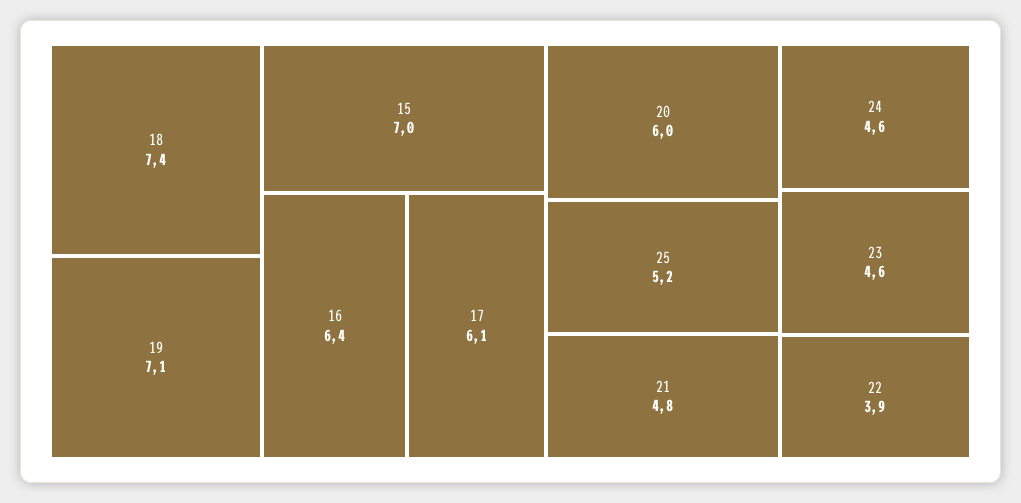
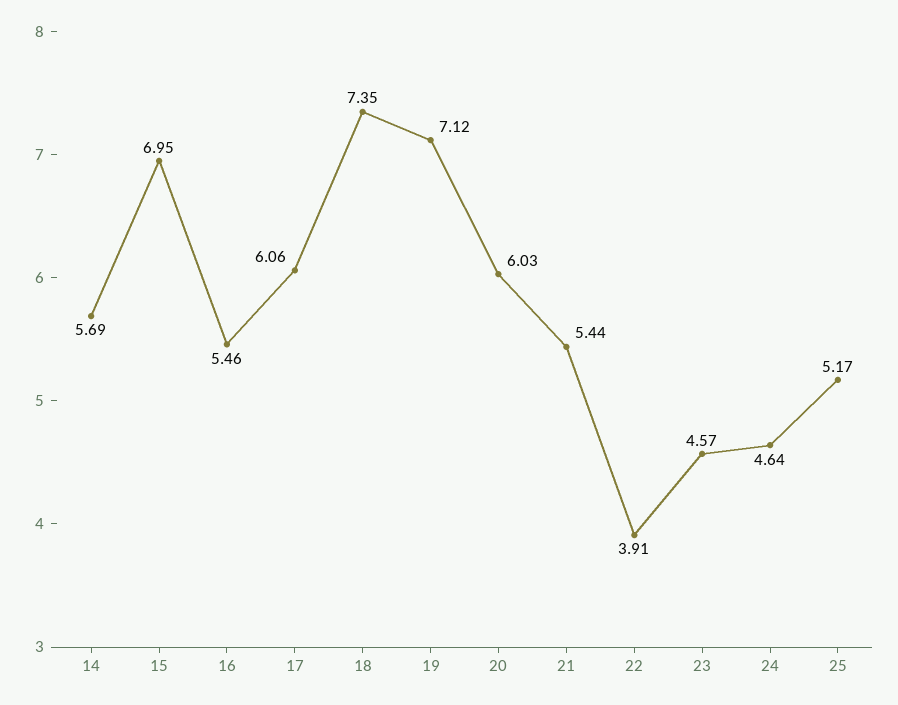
16: 6.4 -> 5.46
21: 4.8 -> 5.44
14: none -> 5.69

